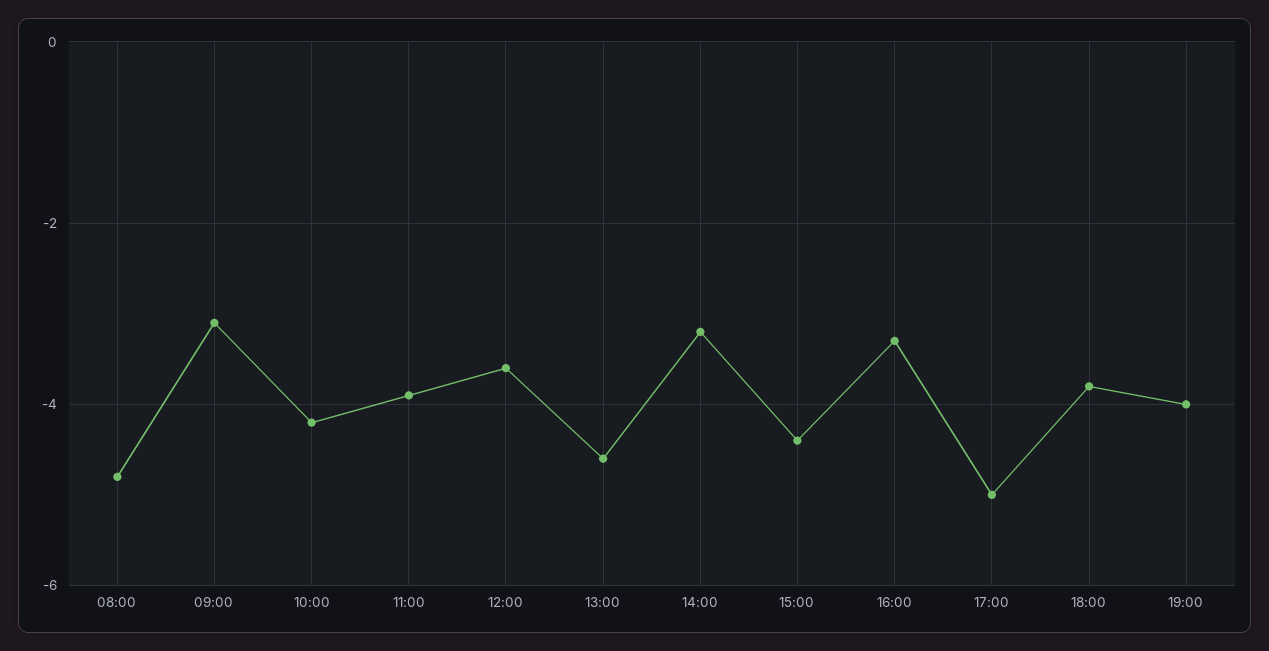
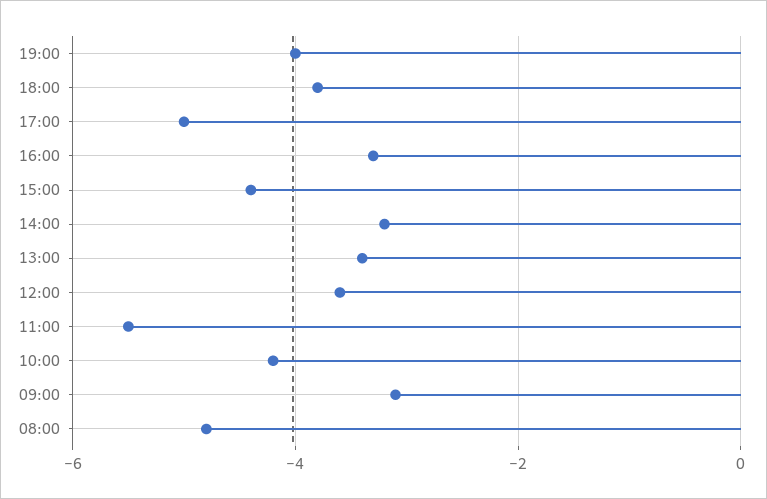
11:00: -4 -> -5.5
13:00: -4.5 -> -3.5

